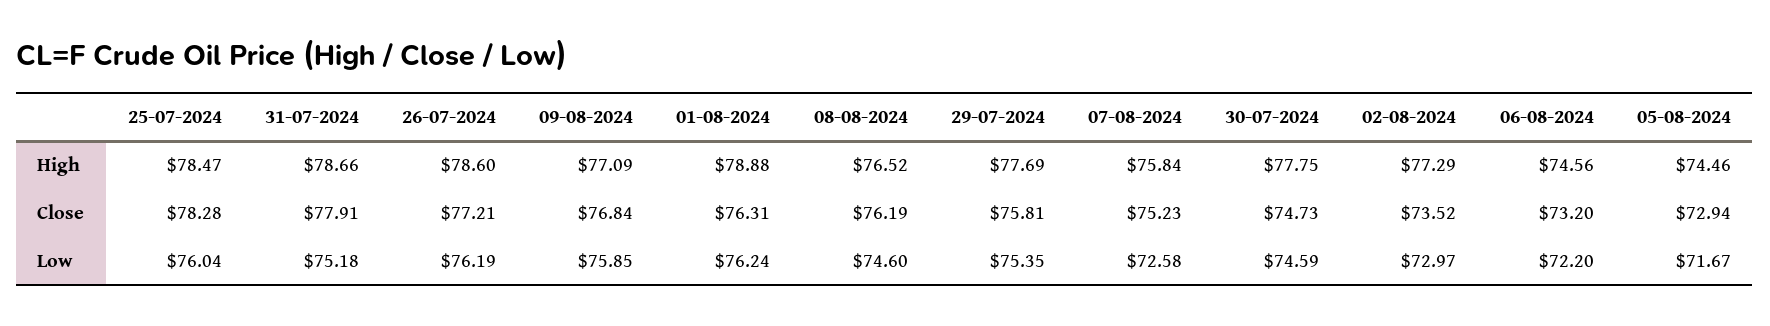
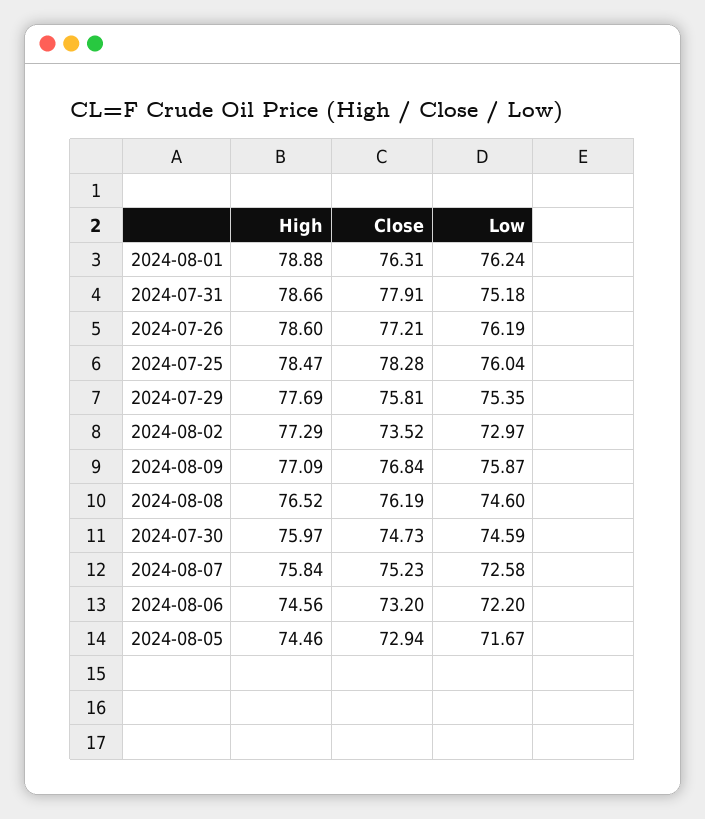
30-07-2024, High: 77.75 -> 75.97
09-08-2024, Low: 75.85 -> 75.87

